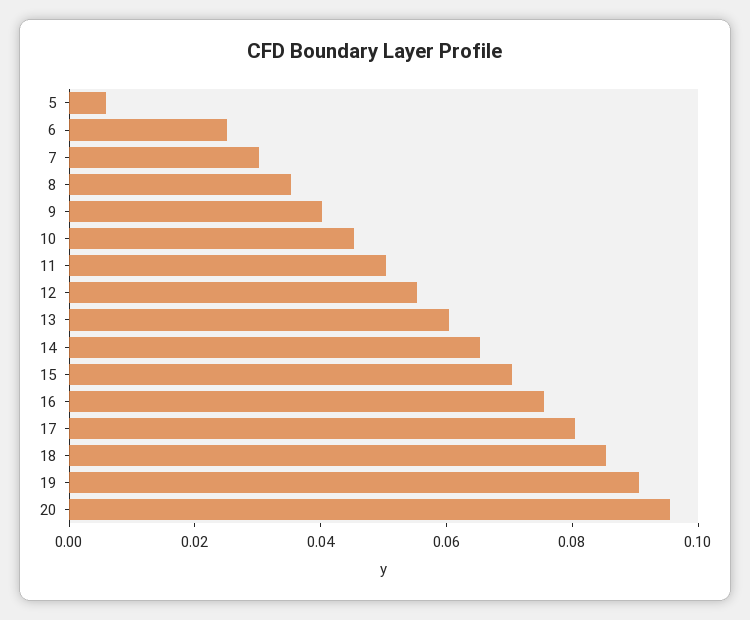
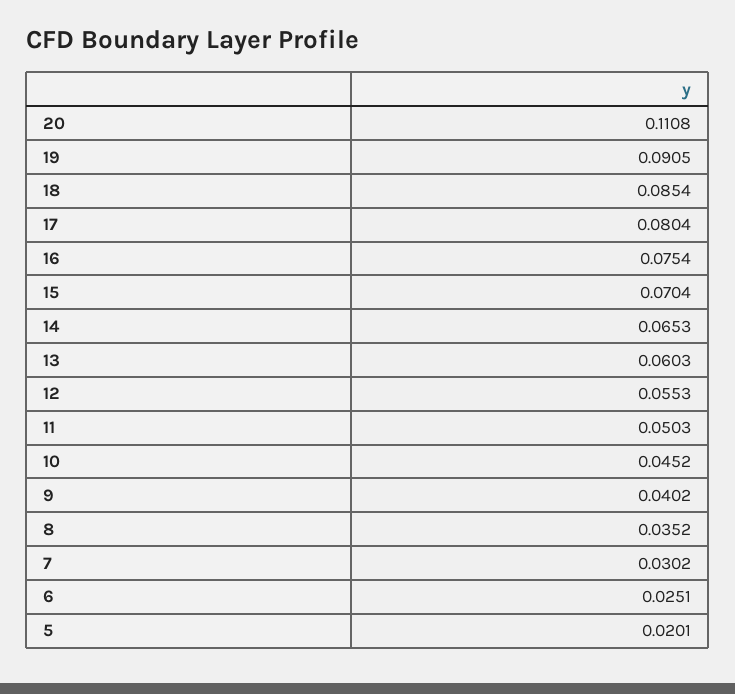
5: 0.005 -> 0.0201
20: 0.095 -> 0.1108

